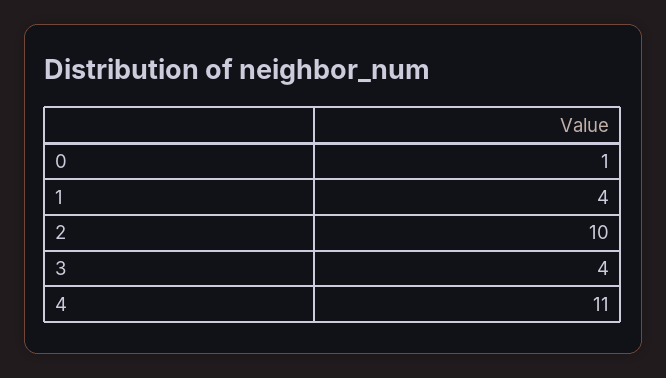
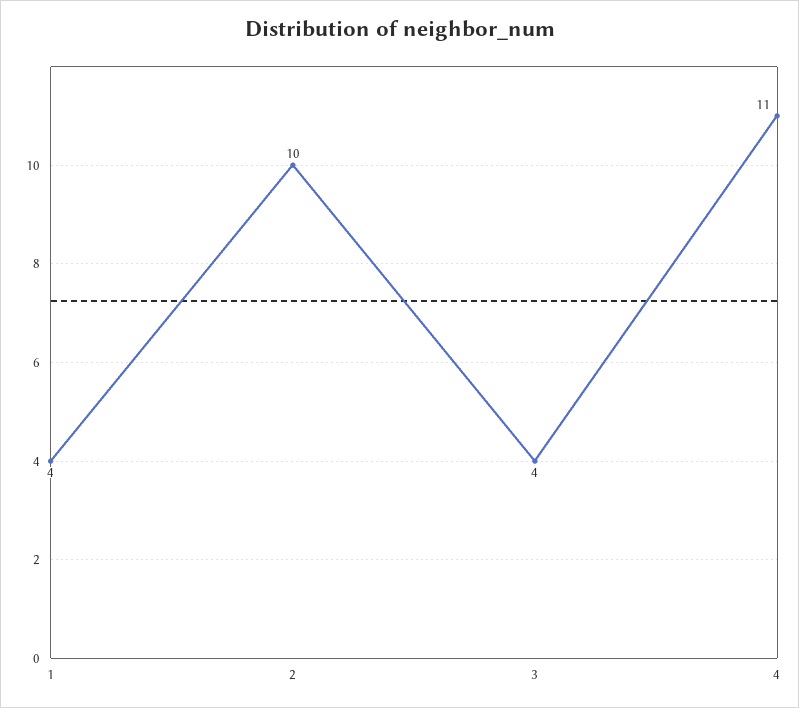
0: 1 -> none

